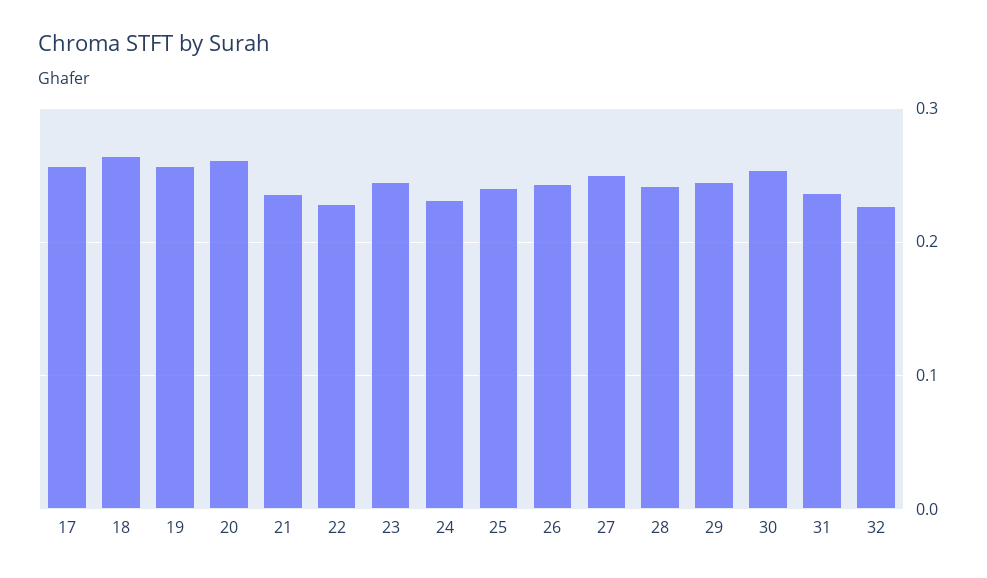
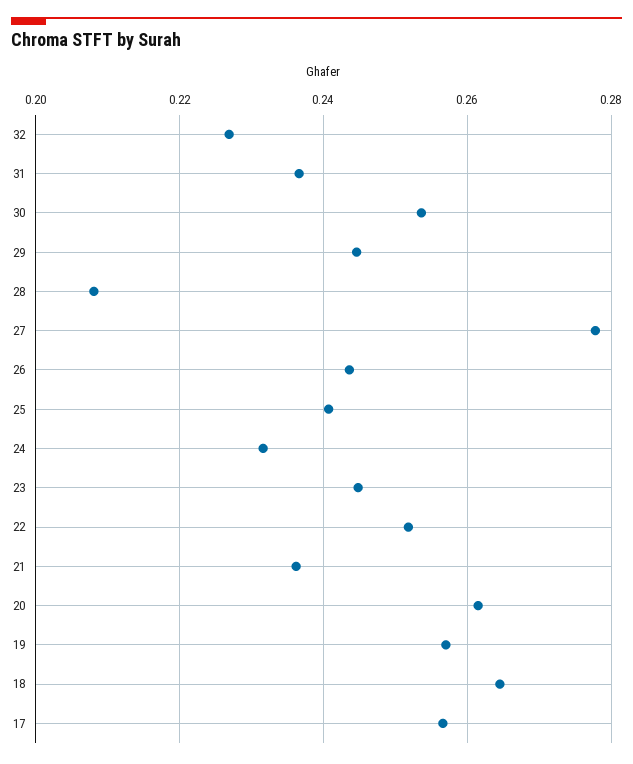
22: 0.23 -> 0.252
27: 0.25 -> 0.278
28: 0.24 -> 0.208

